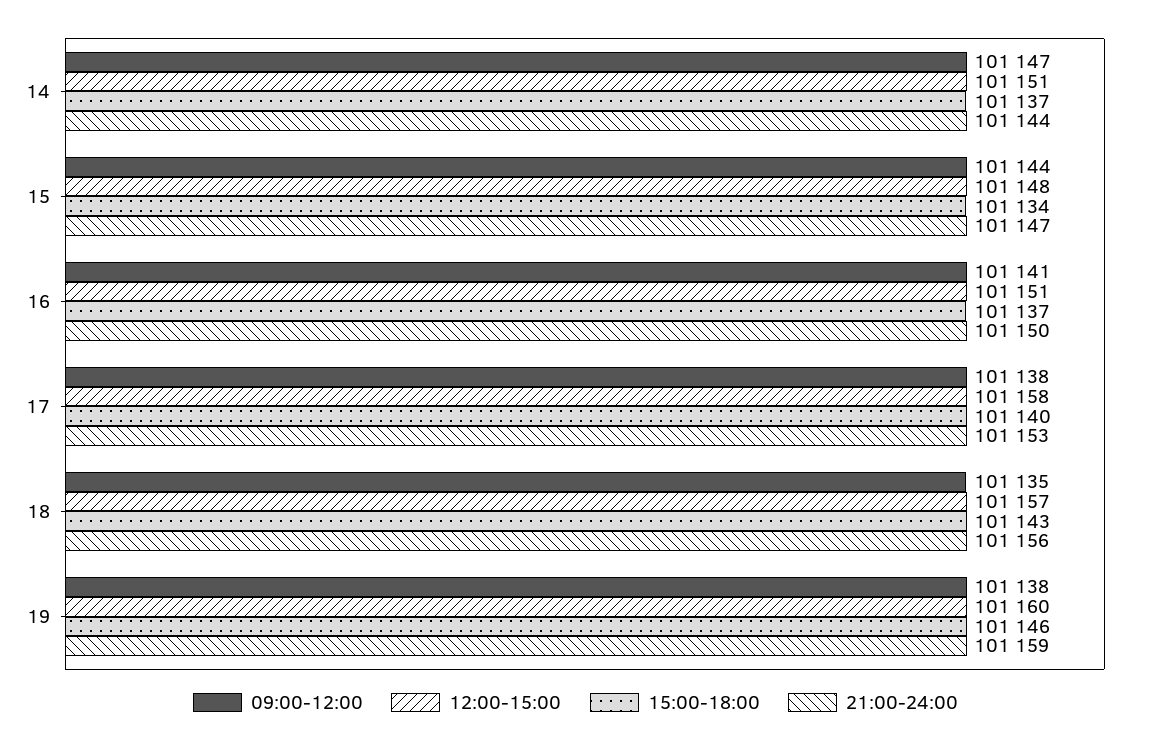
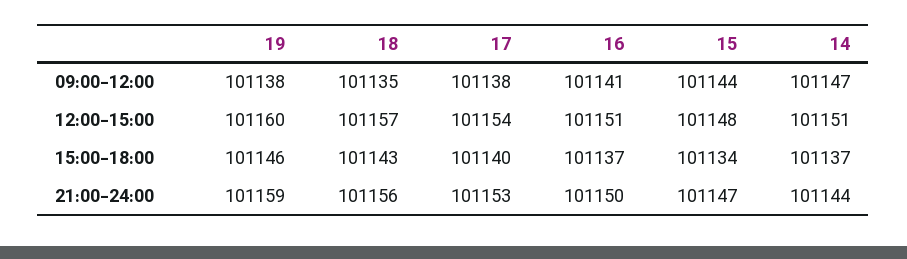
12:00-15:00, 17: 101158 -> 101154

